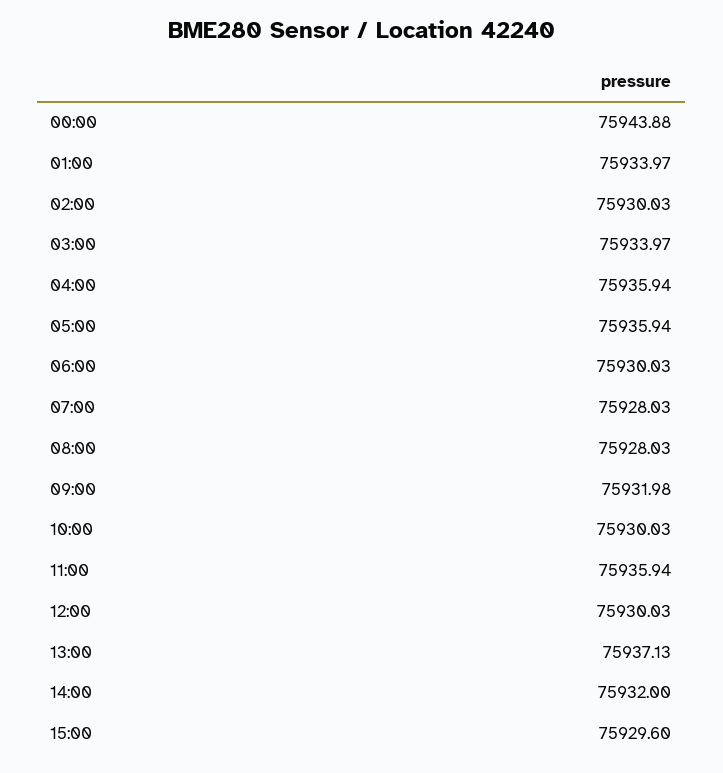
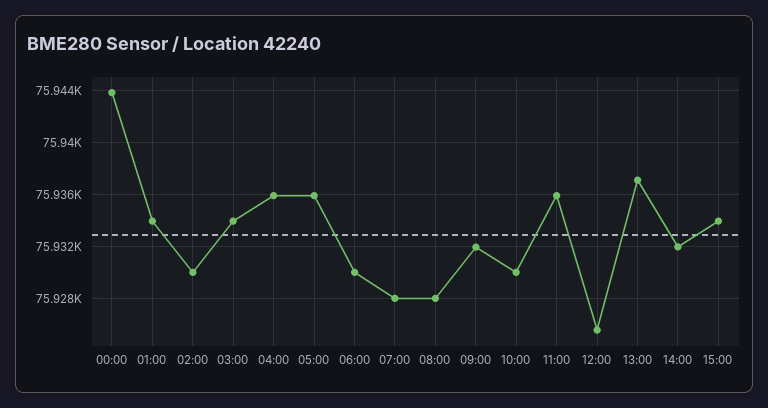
12:00: 75930.03 -> 75925.5
15:00: 75929.6 -> 75934

